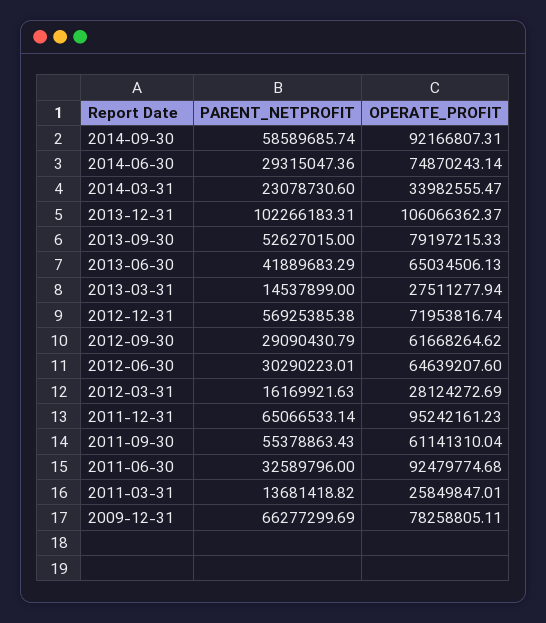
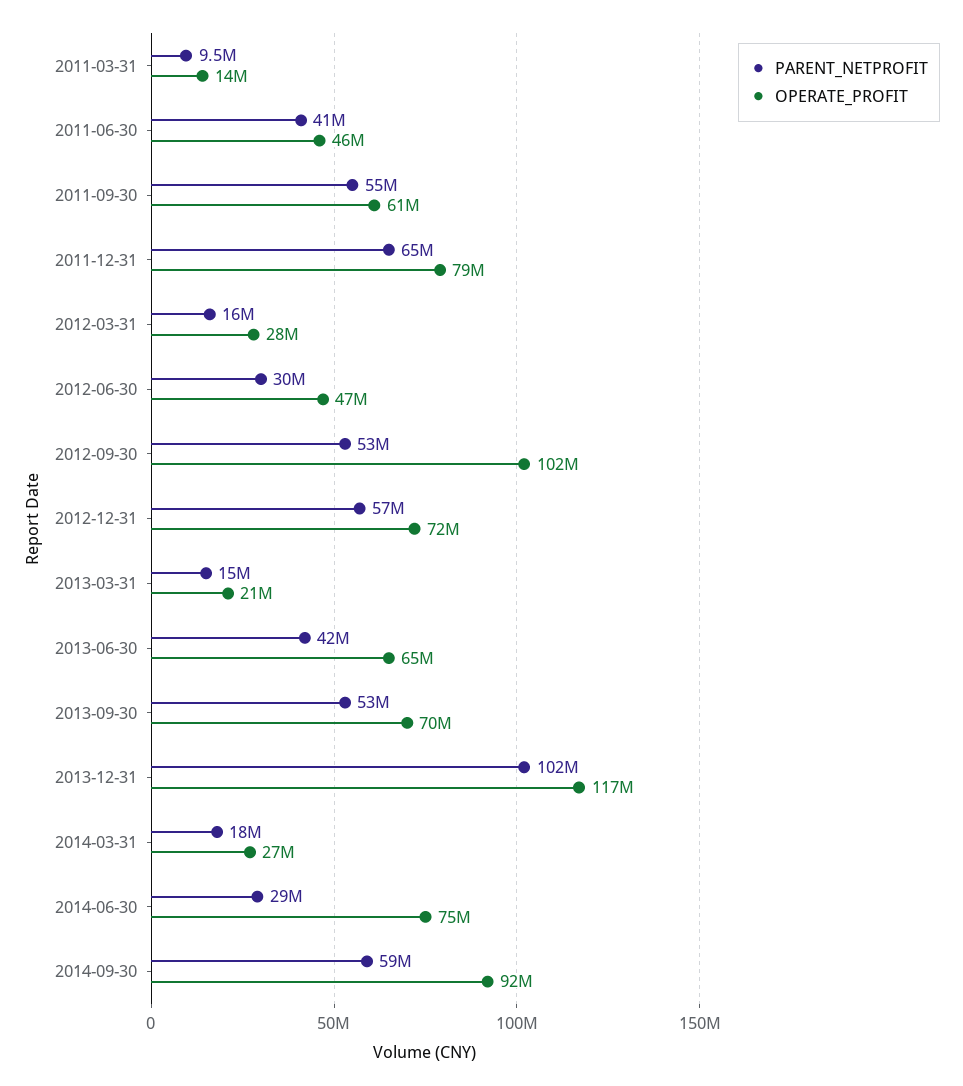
PARENT_NETPROFIT, 2014-03-31: 23078730.6 -> 18000000
OPERATE_PROFIT, 2014-03-31: 33982555.47 -> 27000000
OPERATE_PROFIT, 2013-12-31: 106066362.37 -> 117000000
OPERATE_PROFIT, 2013-09-30: 79197215.33 -> 70000000
OPERATE_PROFIT, 2013-03-31: 27511277.94 -> 21000000
PARENT_NETPROFIT, 2012-09-30: 29090430.79 -> 53000000
OPERATE_PROFIT, 2012-09-30: 61668264.62 -> 102000000
OPERATE_PROFIT, 2012-06-30: 64639207.6 -> 47000000
OPERATE_PROFIT, 2011-12-31: 95242161.23 -> 79000000
PARENT_NETPROFIT, 2011-06-30: 32589796 -> 41000000
OPERATE_PROFIT, 2011-06-30: 92479774.68 -> 46000000
PARENT_NETPROFIT, 2011-03-31: 13681418.82 -> 9500000
OPERATE_PROFIT, 2011-03-31: 25849847.01 -> 14000000
PARENT_NETPROFIT, 2009-12-31: 66277299.69 -> none
OPERATE_PROFIT, 2009-12-31: 78258805.11 -> none

